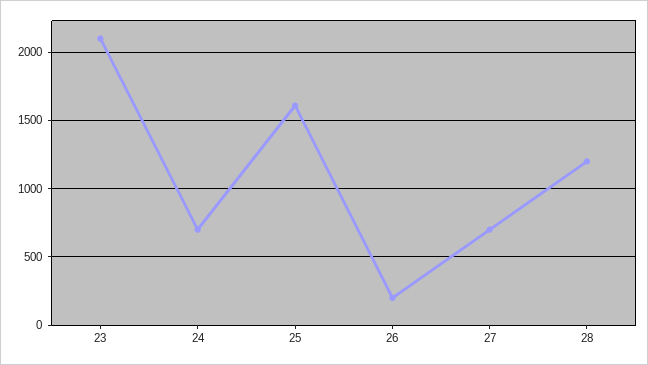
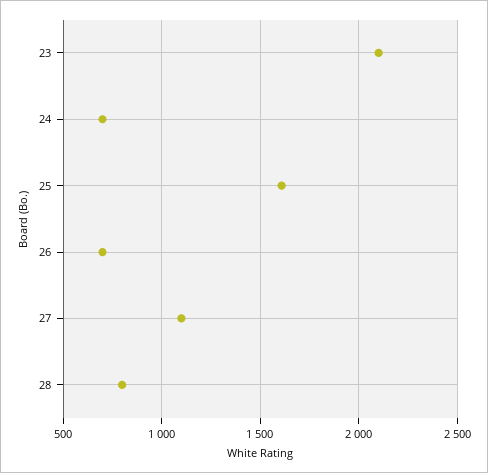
26: 200 -> 700
27: 700 -> 1100
28: 1200 -> 800

